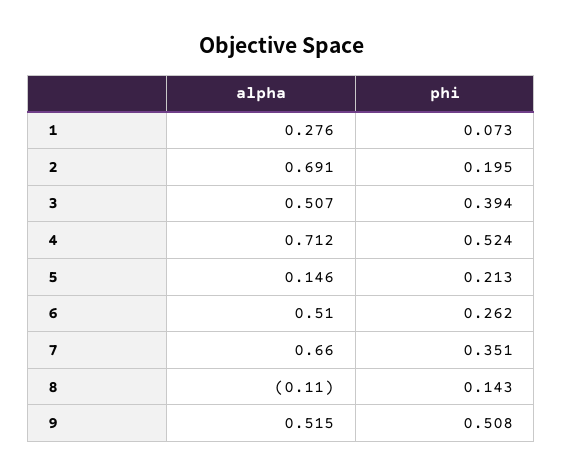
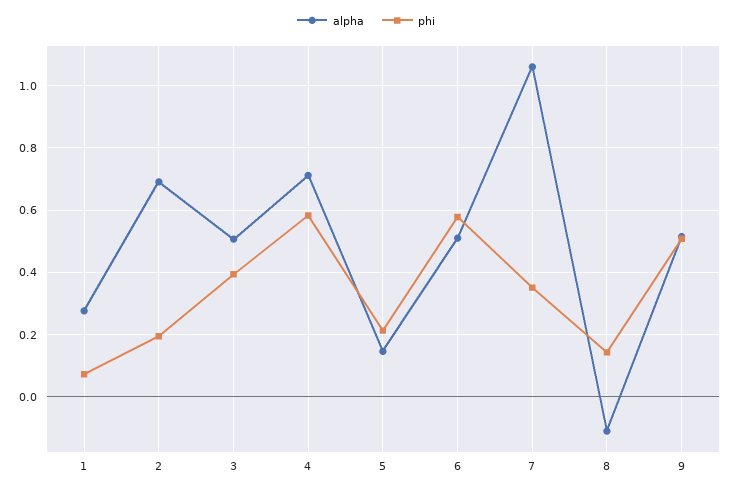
phi, 4: 0.524 -> 0.58
phi, 6: 0.262 -> 0.58
alpha, 7: 0.66 -> 1.06

